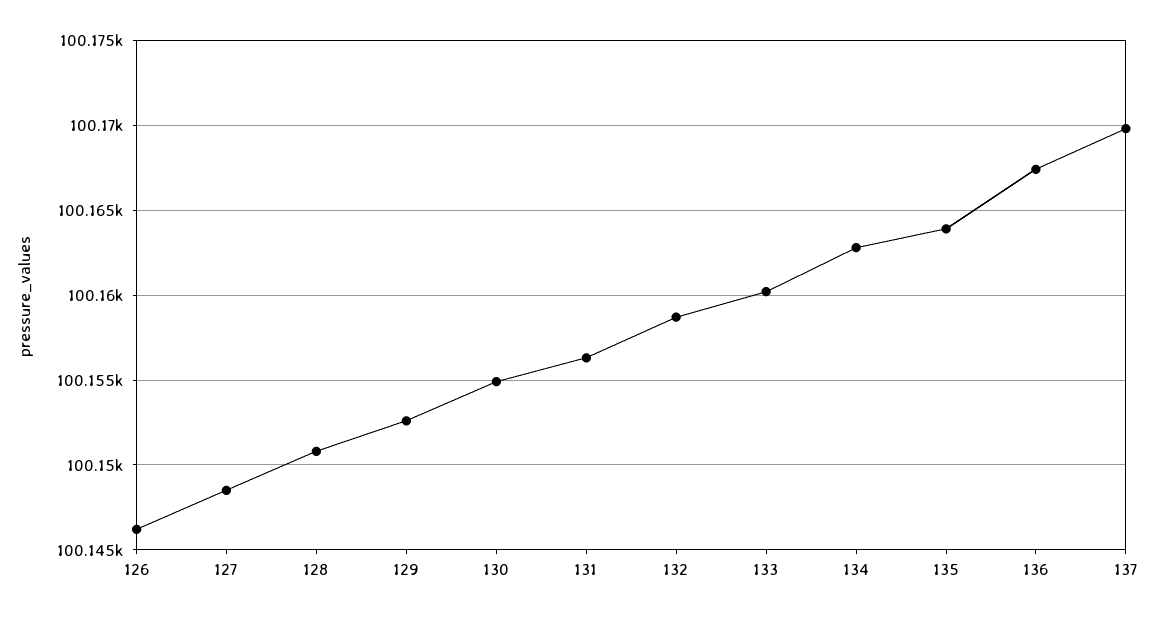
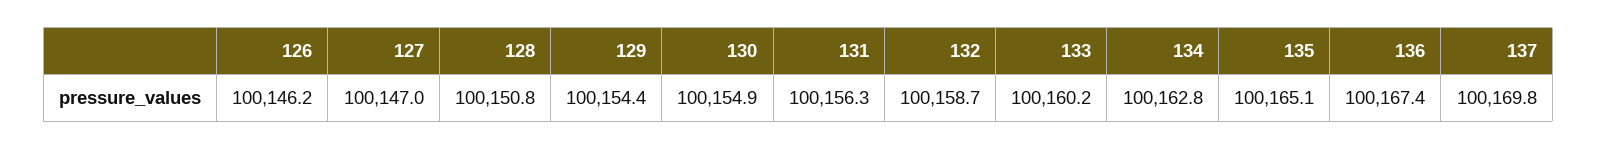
127: 100148.5 -> 100147
129: 100152.5 -> 100154.4
135: 100164 -> 100165.1

